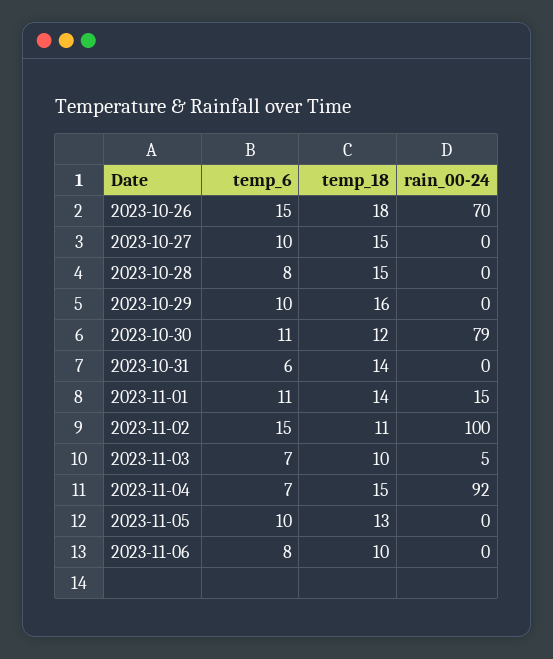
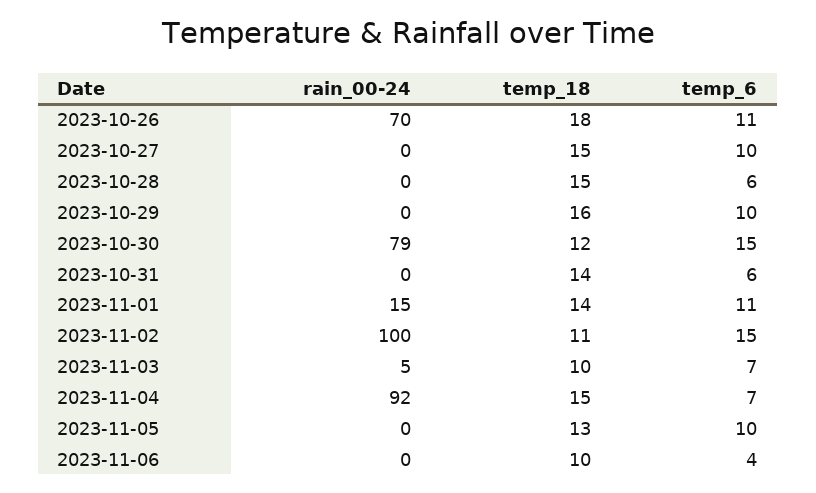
temp_6, 2023-10-26: 15 -> 11
temp_6, 2023-10-28: 8 -> 6
temp_6, 2023-10-30: 11 -> 15
temp_6, 2023-11-06: 8 -> 4

